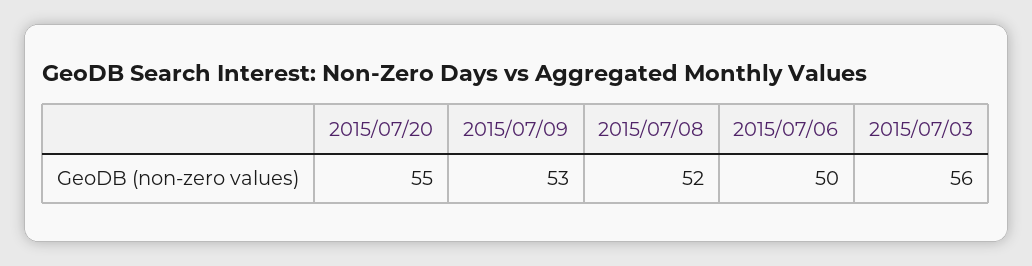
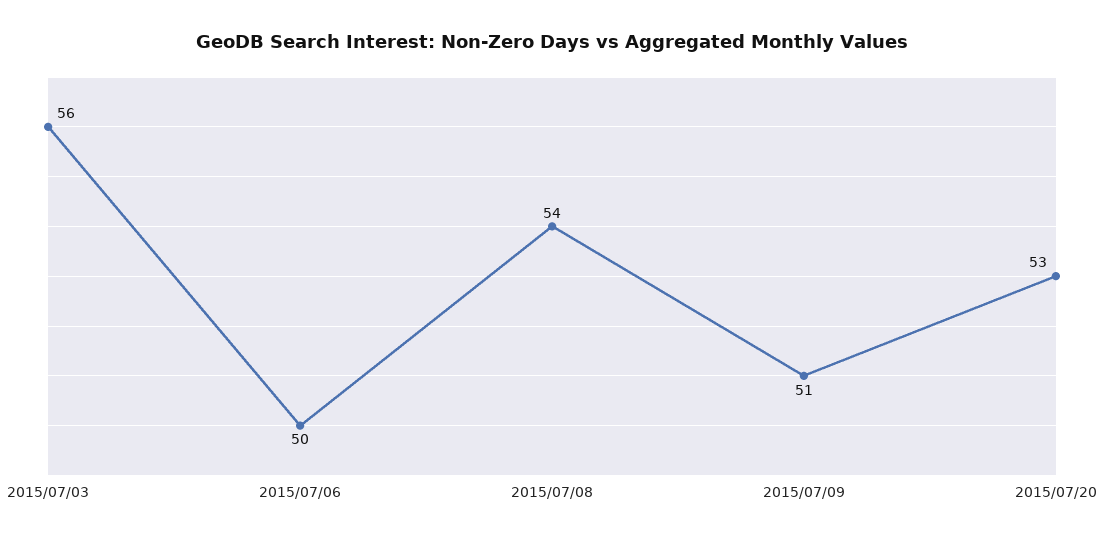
2015/07/20: 55 -> 53
2015/07/09: 53 -> 51
2015/07/08: 52 -> 54

